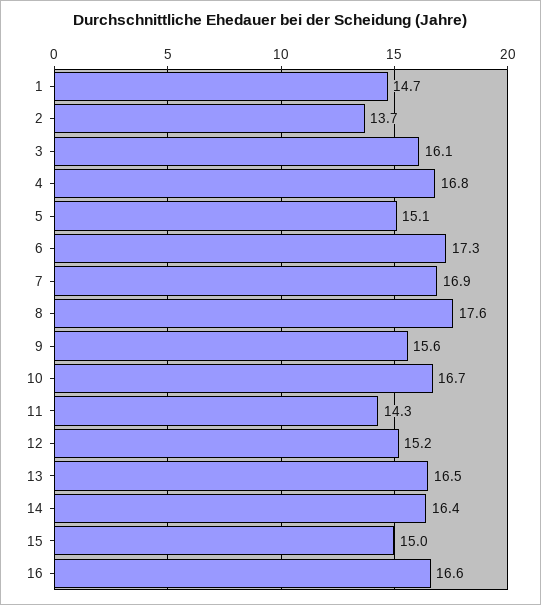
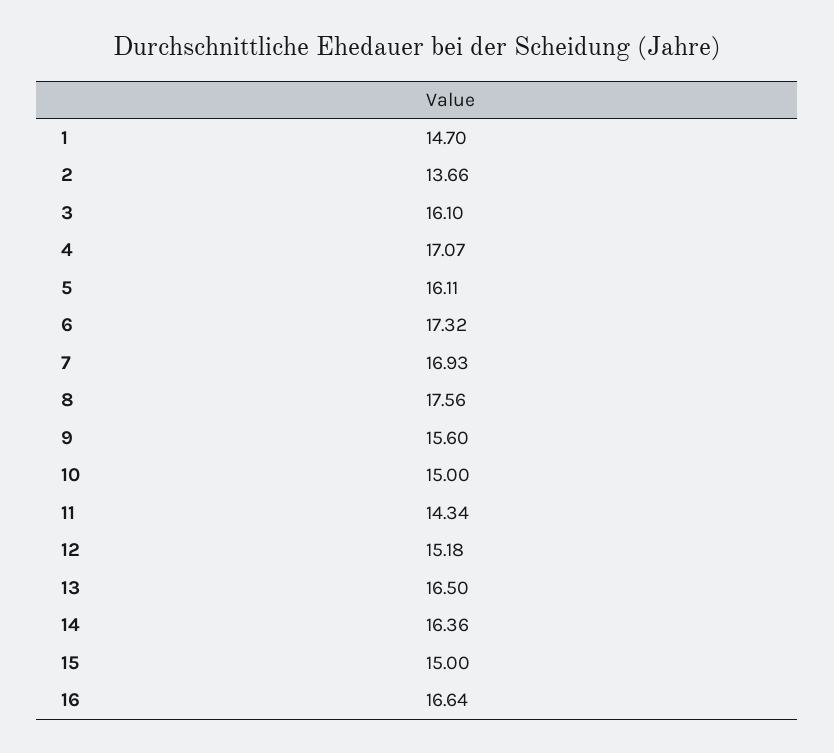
4: 16.8 -> 17.07
5: 15.1 -> 16.11
10: 16.7 -> 15

